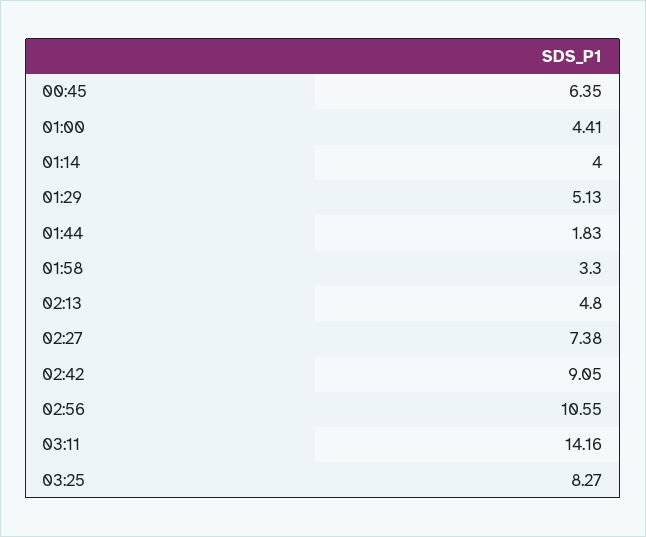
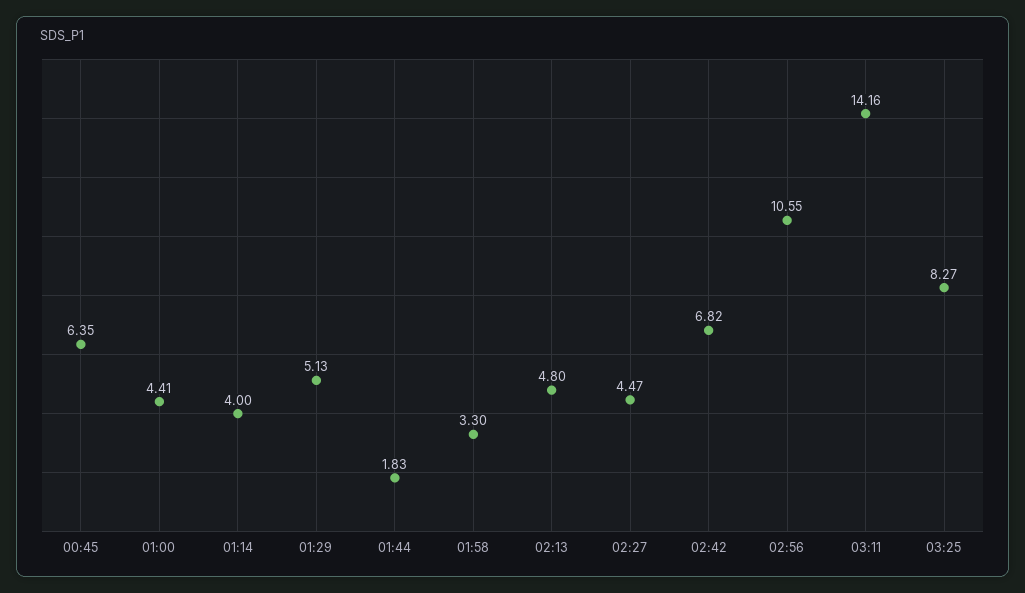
02:27: 7.38 -> 4.47
02:42: 9.05 -> 6.82

